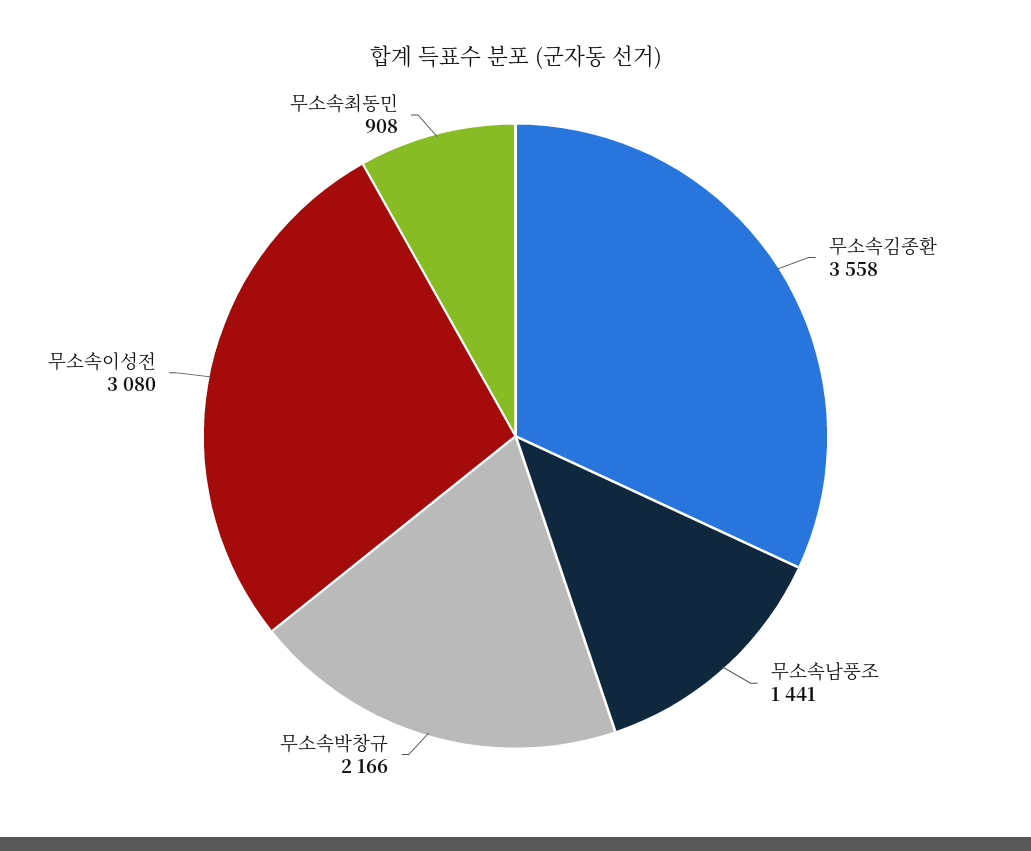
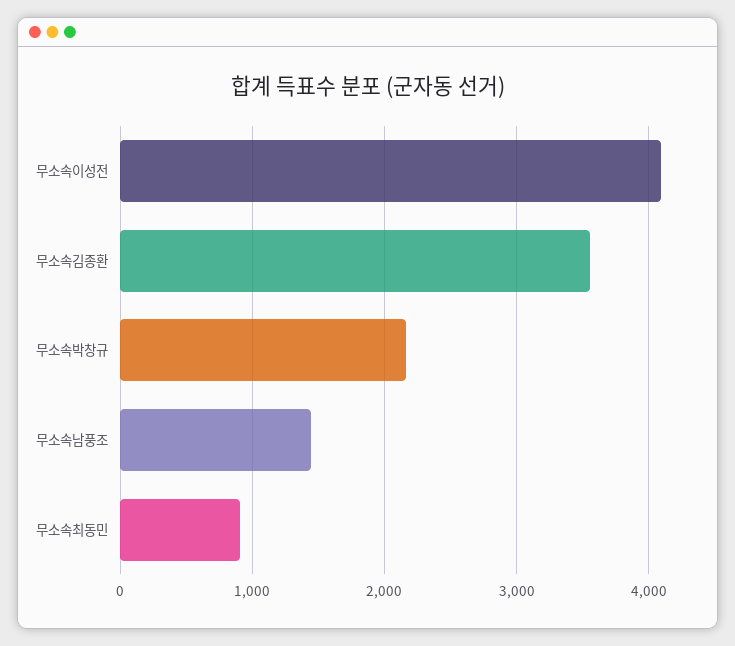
무소속이성전: 3080 -> 4100

